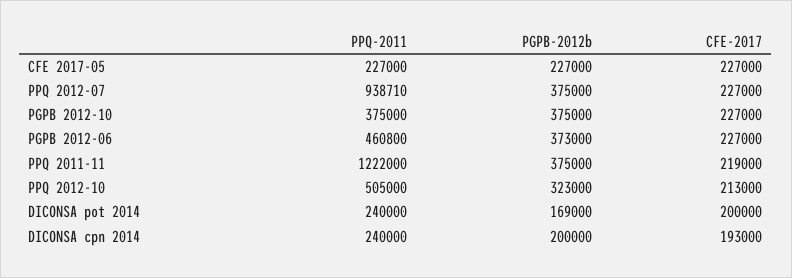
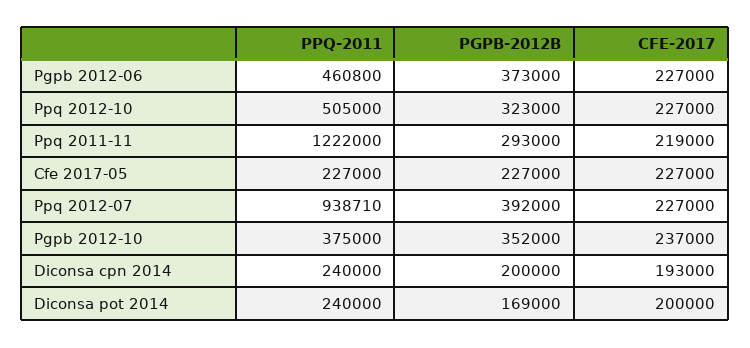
PGPB-2012b, PPQ 2012-07: 375000 -> 392000
PGPB-2012b, PGPB 2012-10: 375000 -> 352000
CFE-2017, PGPB 2012-10: 227000 -> 237000
PGPB-2012b, PPQ 2011-11: 375000 -> 293000
CFE-2017, PPQ 2012-10: 213000 -> 227000

